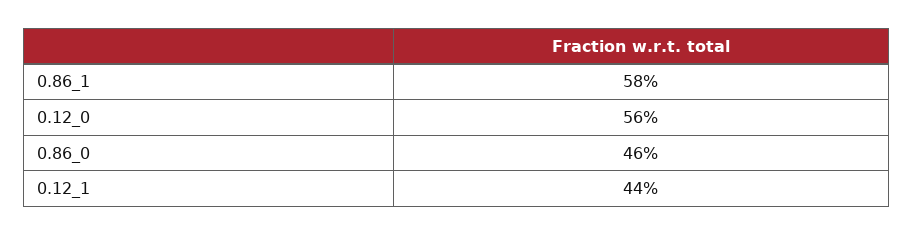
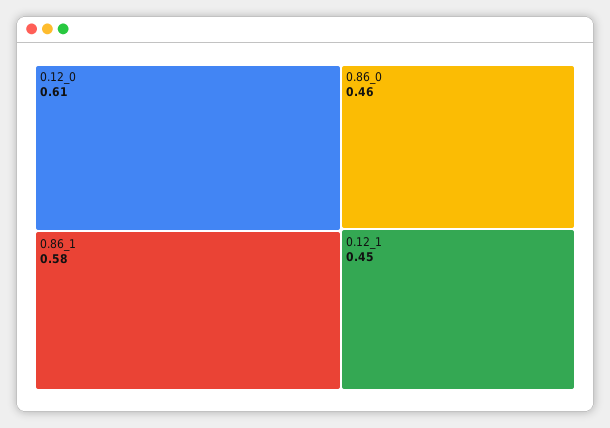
0.12_0: 0.56 -> 0.61
0.12_1: 0.44 -> 0.45

